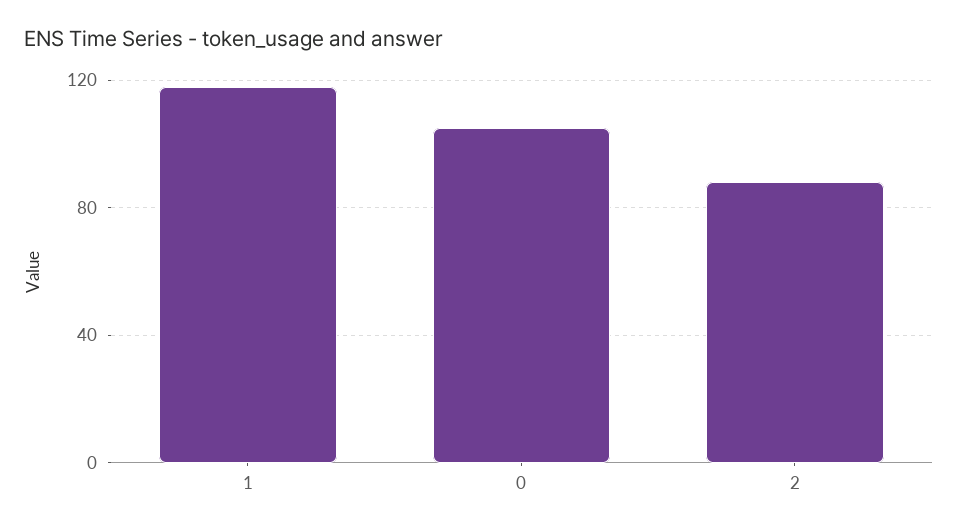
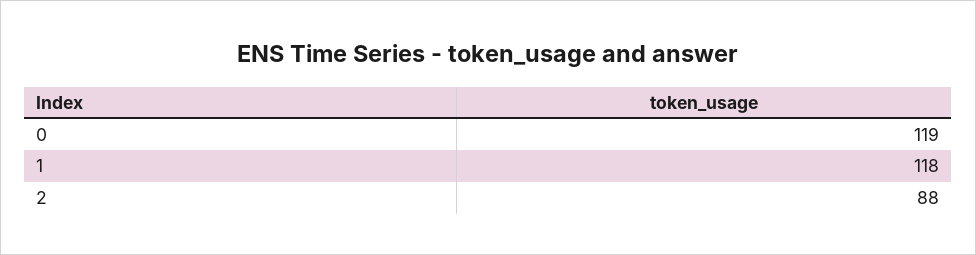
0: 105 -> 119

